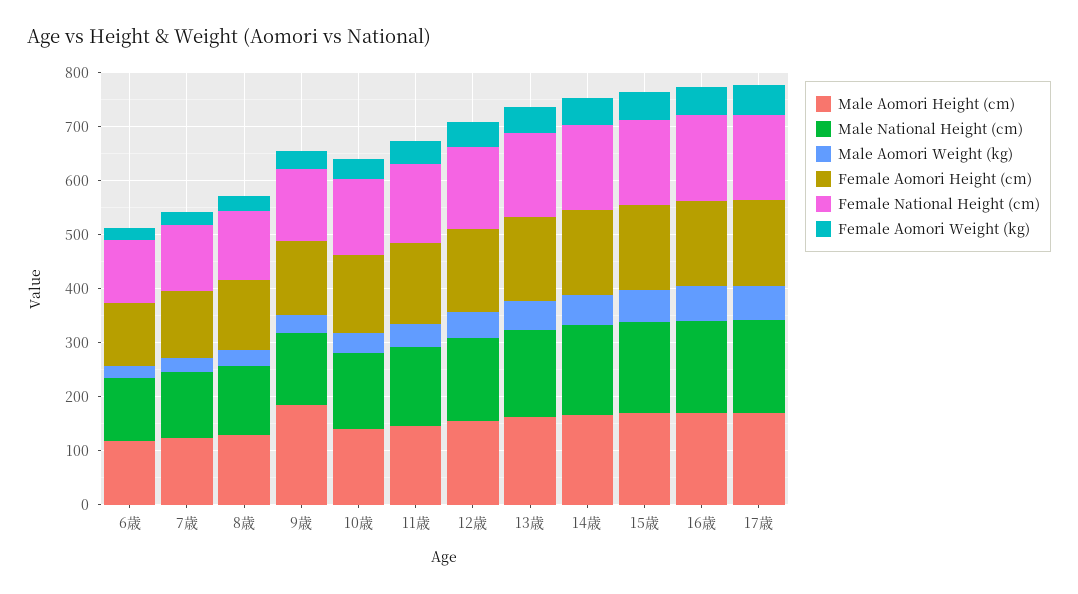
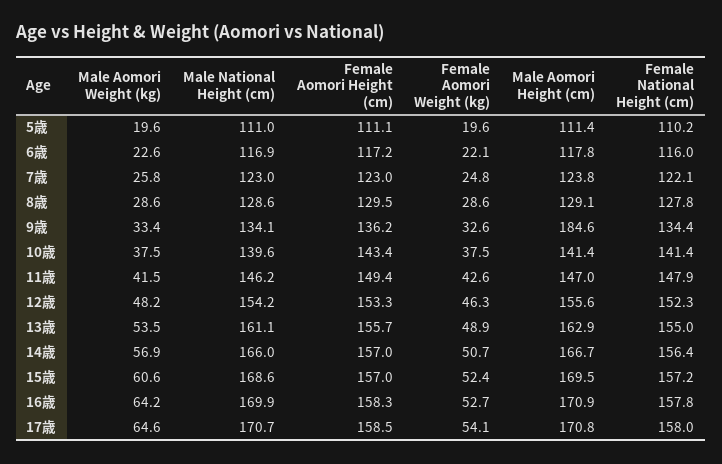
Male Aomori Weight (kg), 5歳: none -> 19.6
Male National Height (cm), 5歳: none -> 111
Female Aomori Height (cm), 5歳: none -> 111.1
Female Aomori Weight (kg), 5歳: none -> 19.6
Male Aomori Height (cm), 5歳: none -> 111.4
Female National Height (cm), 5歳: none -> 110.2

